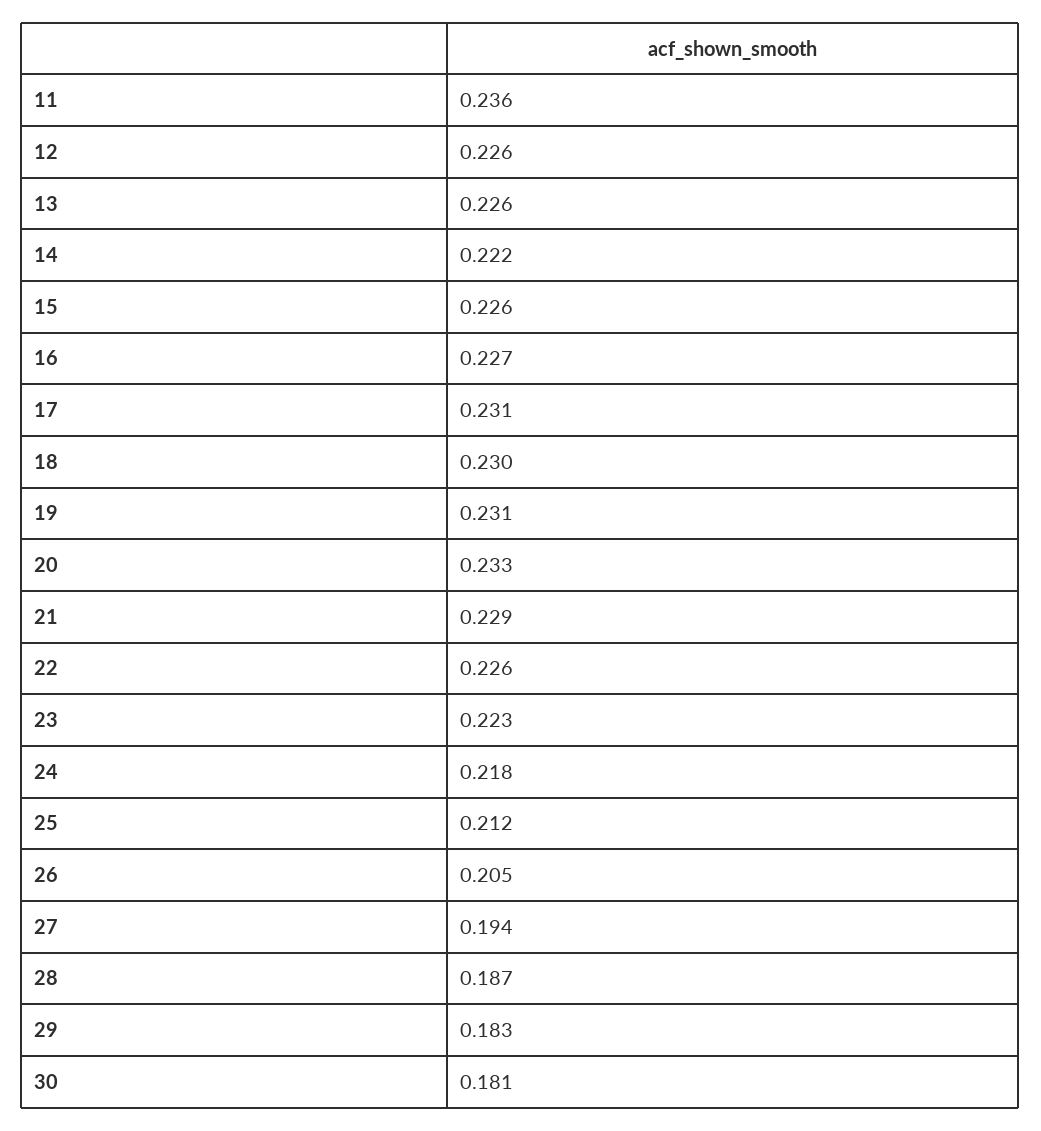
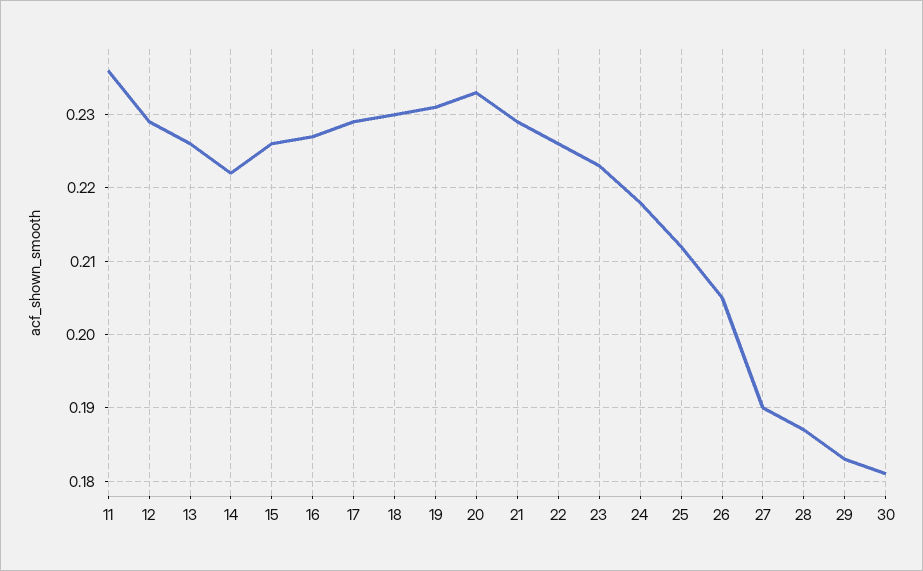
12: 0.226 -> 0.229
17: 0.231 -> 0.229
27: 0.194 -> 0.19

